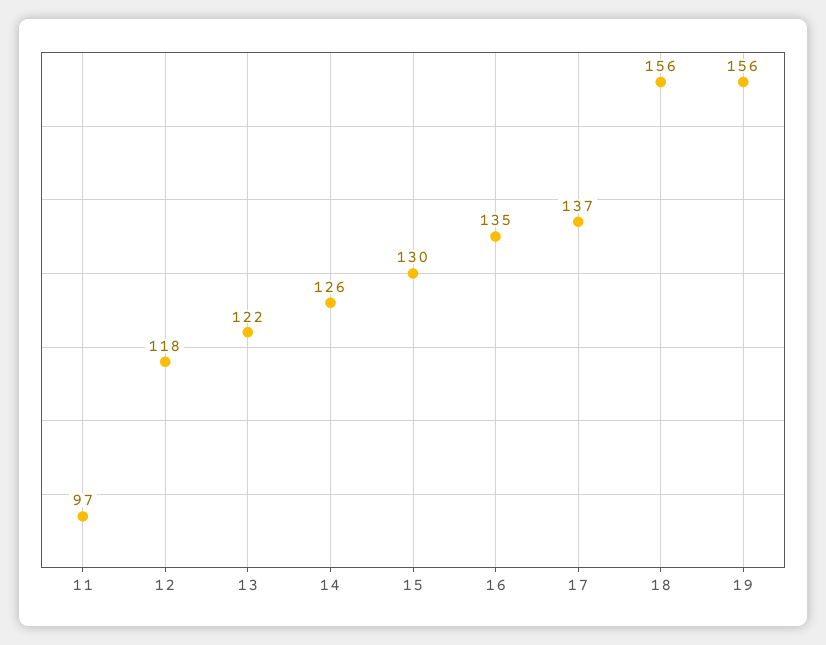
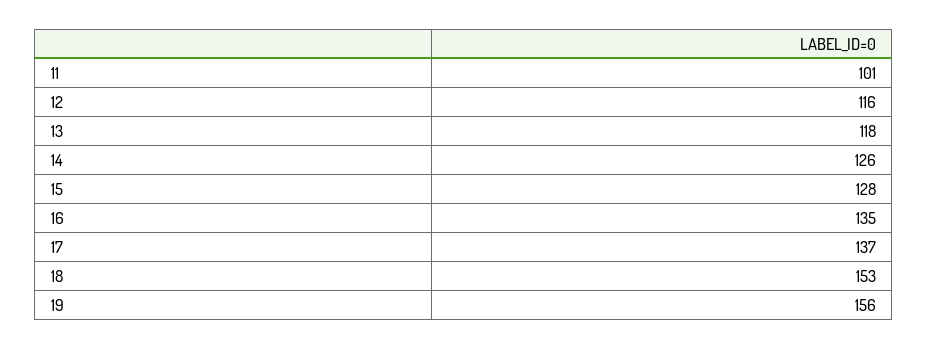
11: 97 -> 101
12: 118 -> 116
13: 122 -> 118
15: 130 -> 128
18: 156 -> 153

